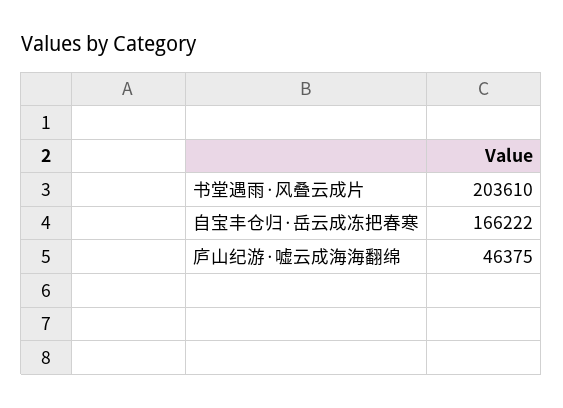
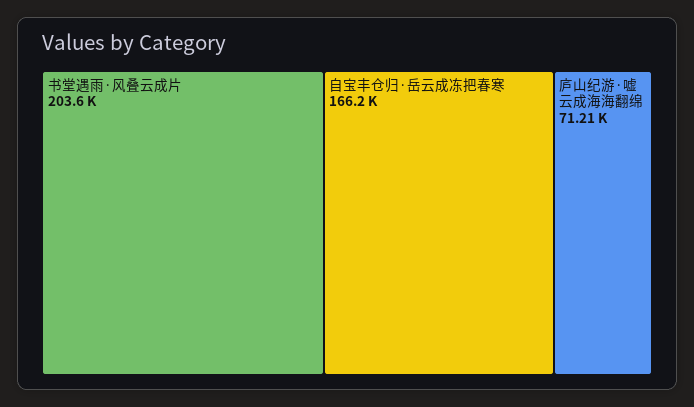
庐山纪游·嘘云成海海翻绵: 46375 -> 71210

